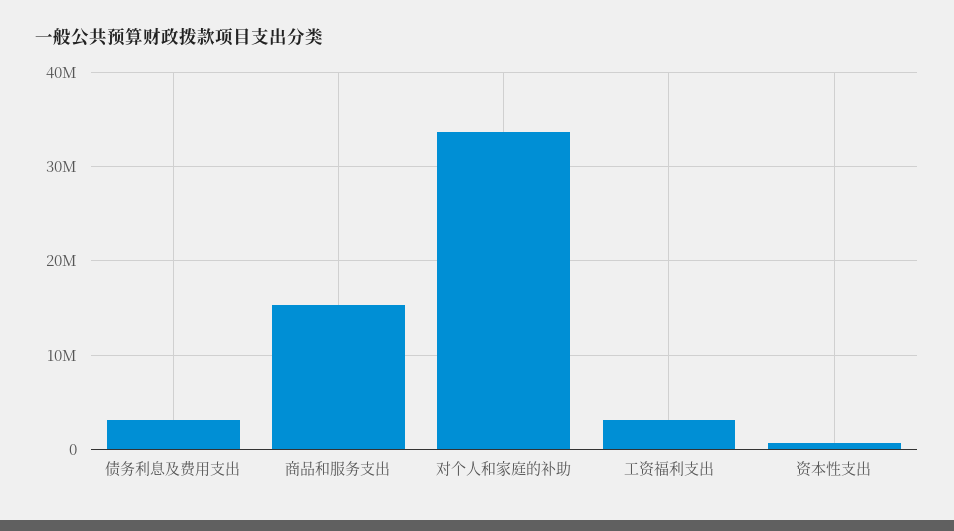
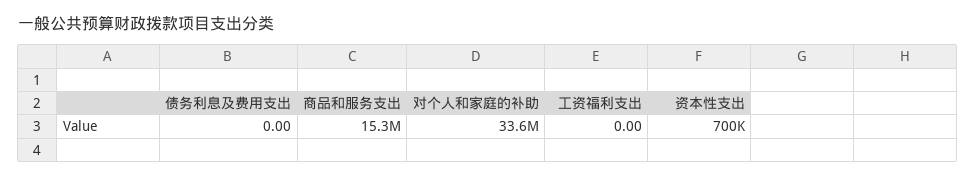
债务利息及费用支出: 3000000 -> 0
工资福利支出: 3000000 -> 0

